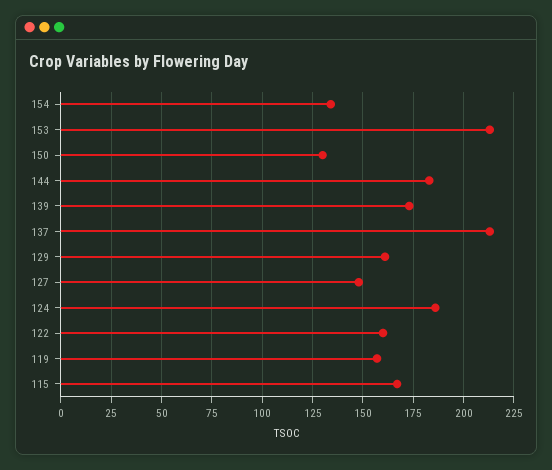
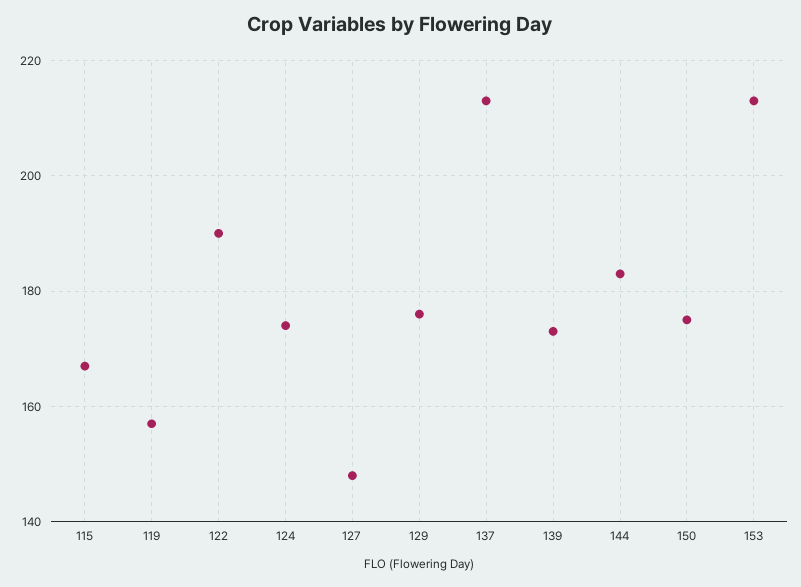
154: 135 -> none
150: 130 -> 175
129: 160 -> 175
124: 185 -> 175
122: 160 -> 190

